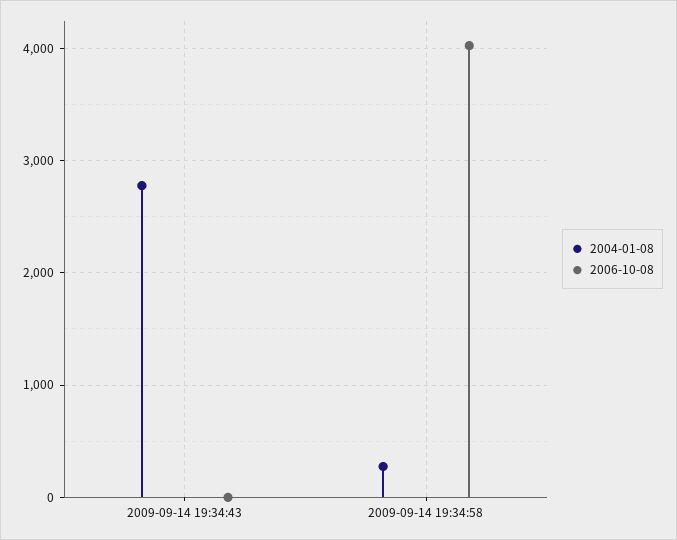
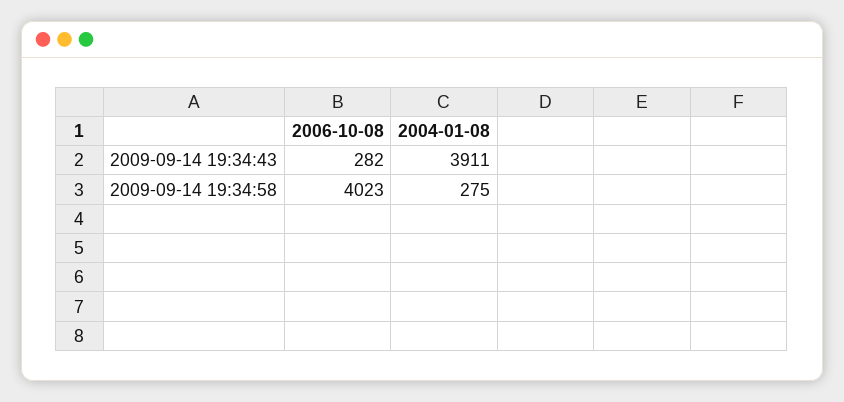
2004-01-08, 2009-09-14 19:34:43: 2800 -> 3911
2006-10-08, 2009-09-14 19:34:43: 0 -> 282

